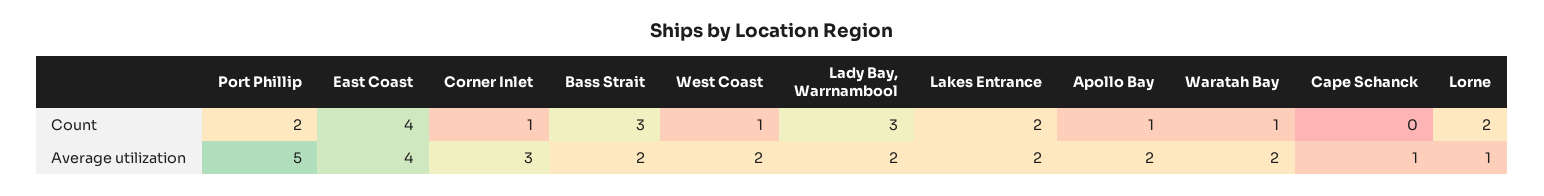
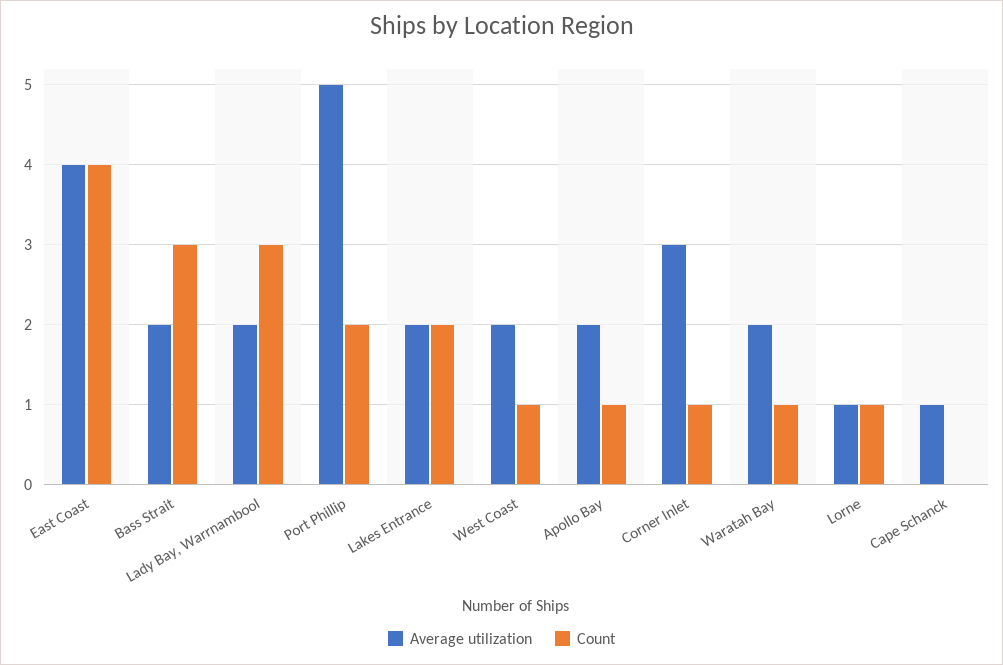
Count, Lorne: 2 -> 1

